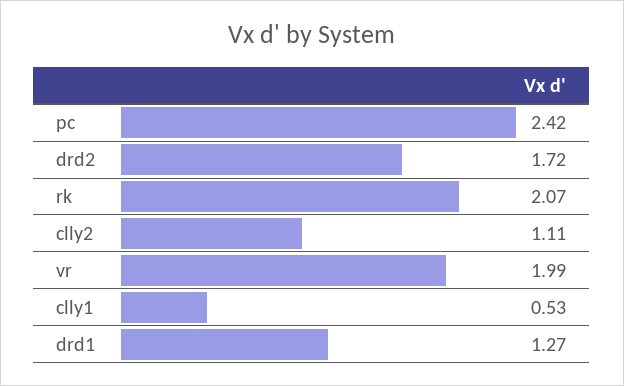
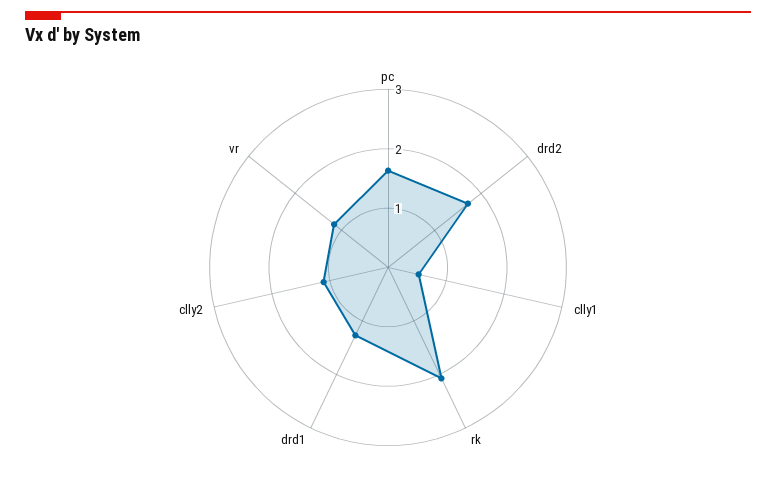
pc: 2.42 -> 1.6
vr: 1.99 -> 1.2

